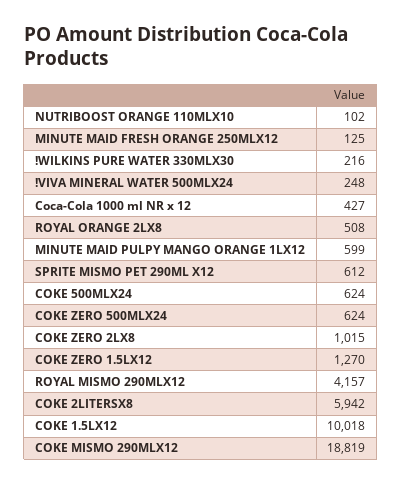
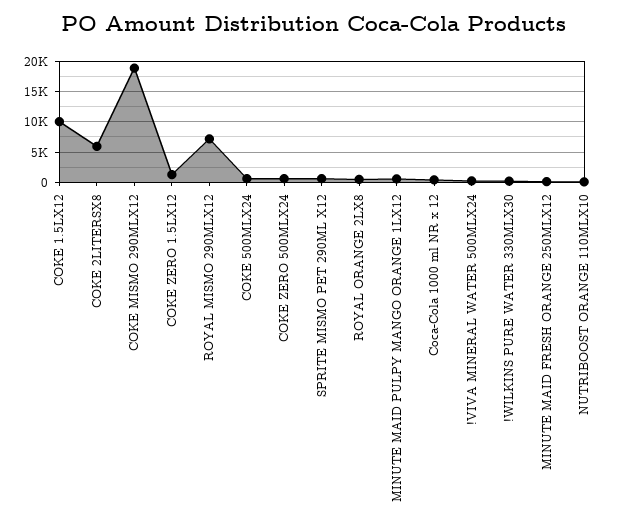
COKE ZERO 2LX8: 1015 -> none
ROYAL MISMO 290MLX12: 4157 -> 7000

